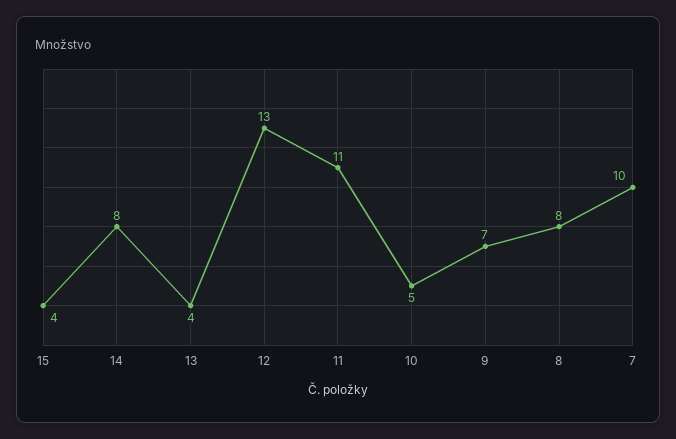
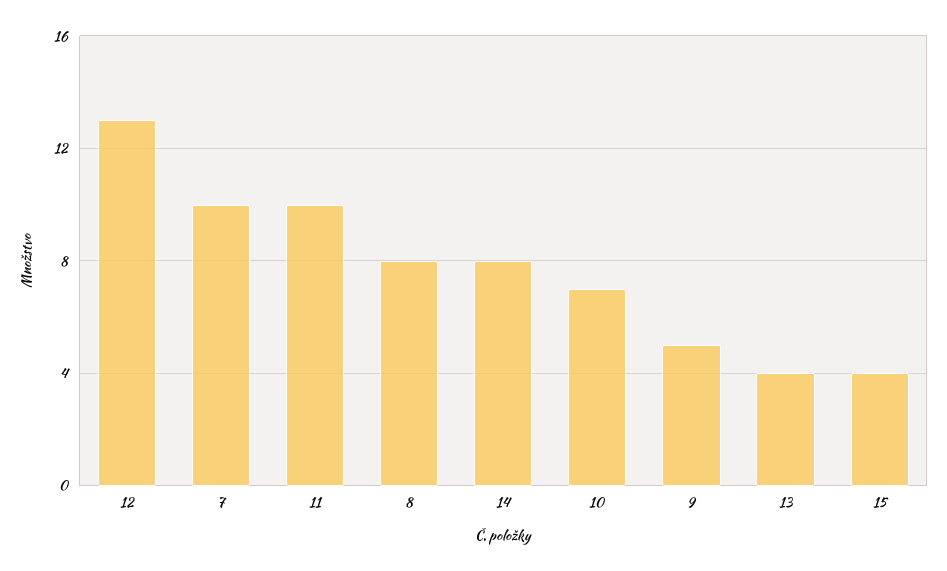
11: 11 -> 10
10: 5 -> 7
9: 7 -> 5

